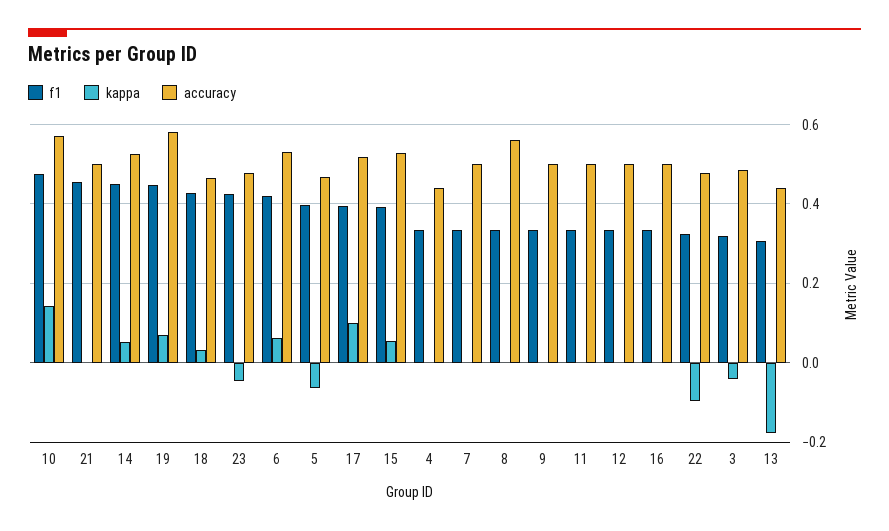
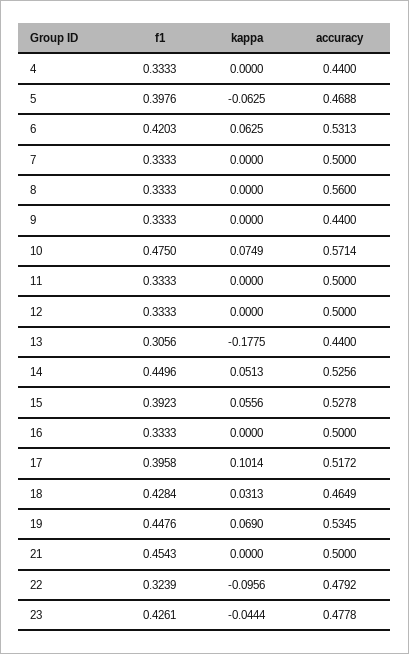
kappa, 10: 0.14 -> 0.0749
accuracy, 19: 0.58 -> 0.5345
accuracy, 9: 0.5 -> 0.44
f1, 3: 0.32 -> none
kappa, 3: -0.04 -> none
accuracy, 3: 0.48 -> none

